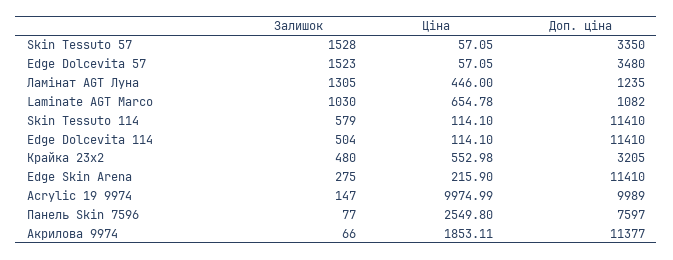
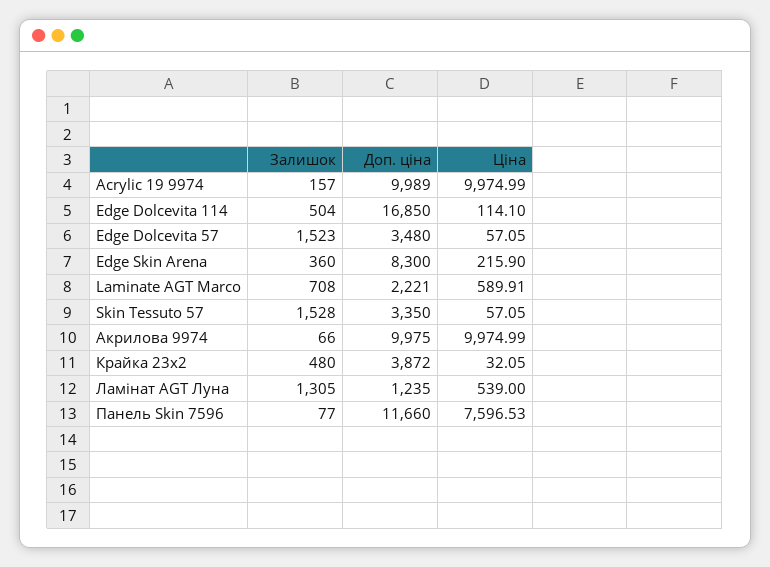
Ціна, Ламінат AGT Луна: 446 -> 539
Залишок, Laminate AGT Marco: 1030 -> 708
Ціна, Laminate AGT Marco: 654.78 -> 589.91
Доп. ціна, Laminate AGT Marco: 1082 -> 2221
Залишок, Skin Tessuto 114: 579 -> none
Ціна, Skin Tessuto 114: 114.1 -> none
Доп. ціна, Skin Tessuto 114: 11410 -> none
Доп. ціна, Edge Dolcevita 114: 11410 -> 16850
Ціна, Крайка 23x2: 552.98 -> 32.05
Доп. ціна, Крайка 23x2: 3205 -> 3872
Залишок, Edge Skin Arena: 275 -> 360
Доп. ціна, Edge Skin Arena: 11410 -> 8300
Залишок, Acrylic 19 9974: 147 -> 157
Ціна, Панель Skin 7596: 2549.8 -> 7596.53
Доп. ціна, Панель Skin 7596: 7597 -> 11660
Ціна, Акрилова 9974: 1853.11 -> 9974.99
Доп. ціна, Акрилова 9974: 11377 -> 9975

